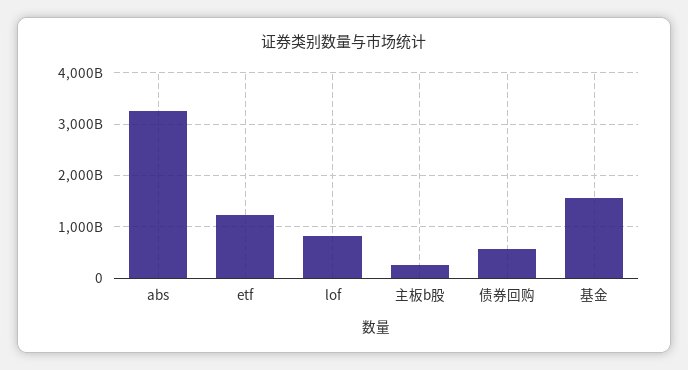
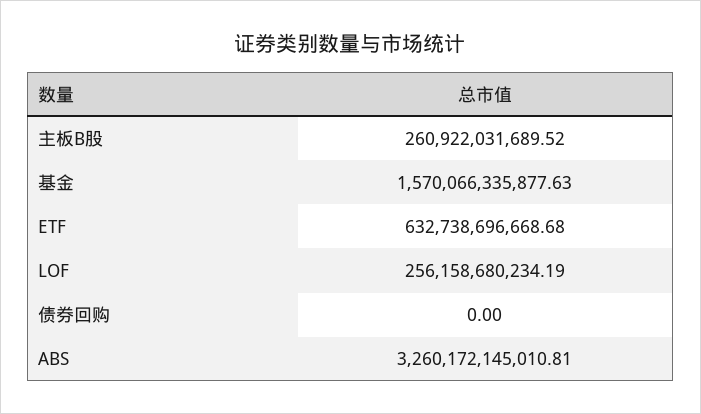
etf: 1200000000000 -> 632738696668.68
lof: 800000000000 -> 256158680234.19
债券回购: 600000000000 -> 0

